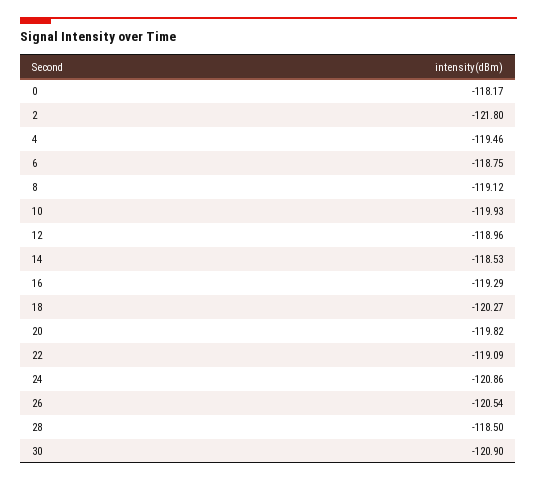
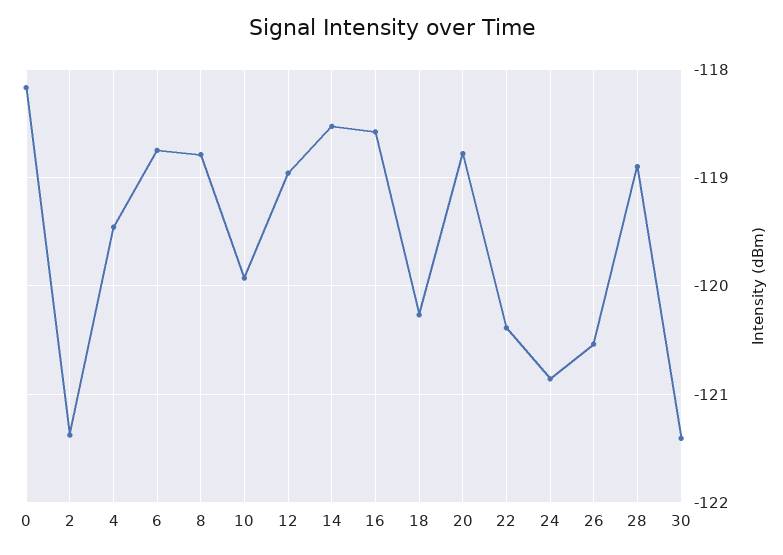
2: -121.8 -> -121.4
8: -119.12 -> -118.8
16: -119.29 -> -118.6
20: -119.82 -> -118.8
22: -119.09 -> -120.4
28: -118.5 -> -118.9
30: -120.9 -> -121.4

